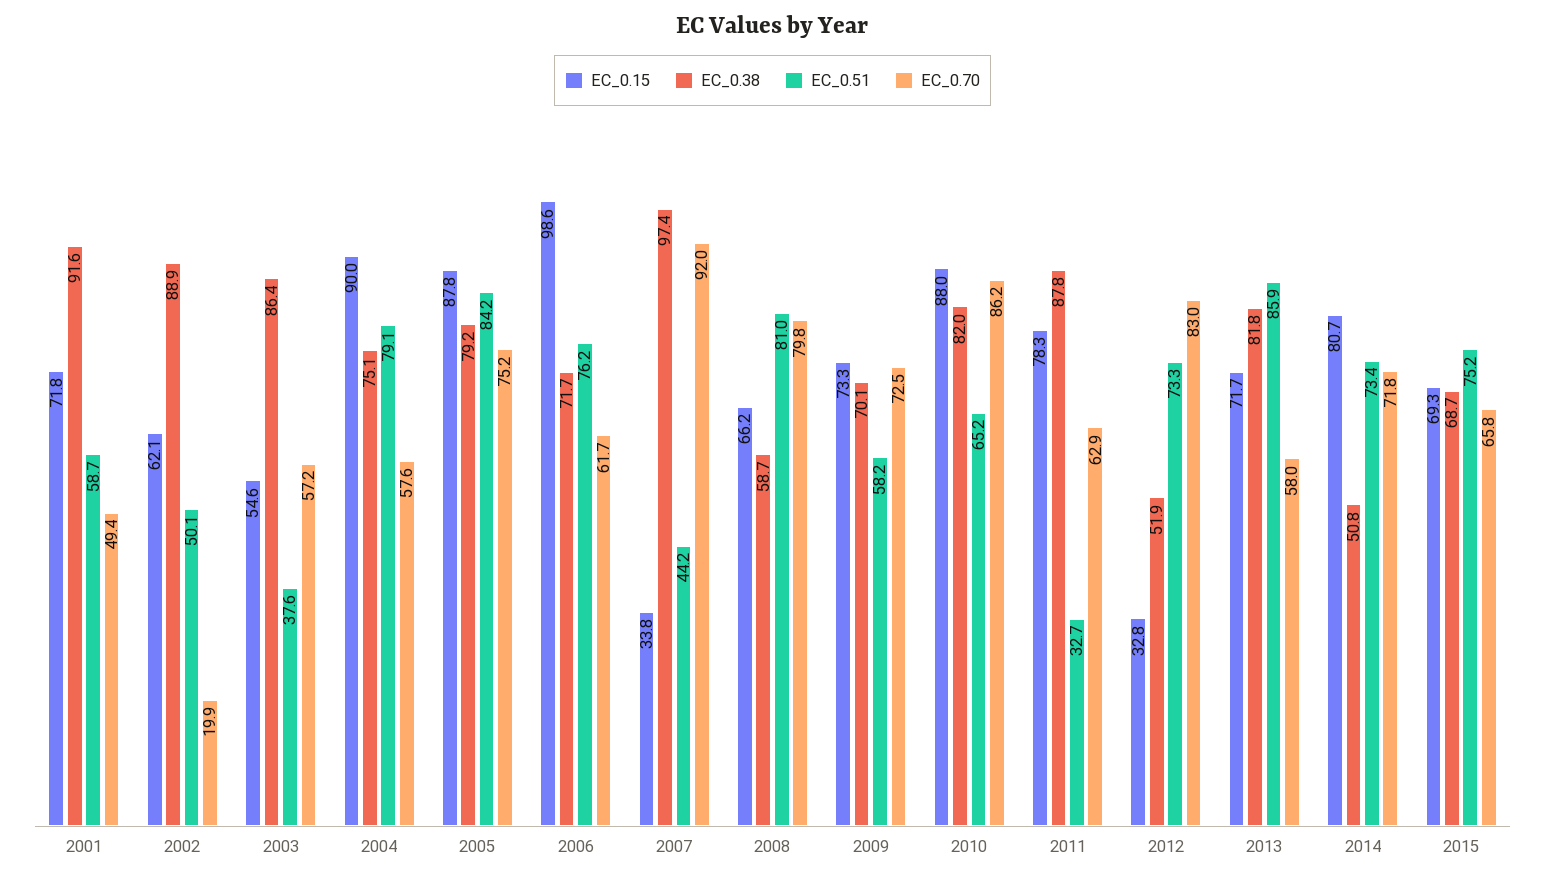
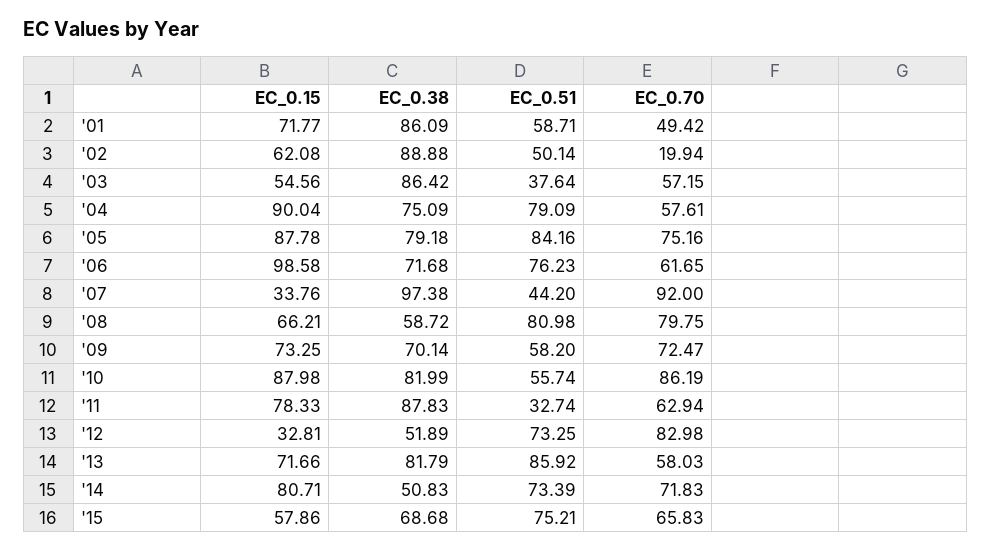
EC_0.38, 2001: 91.6 -> 86.09
EC_0.51, 2010: 65.2 -> 55.74
EC_0.15, 2015: 69.3 -> 57.86

